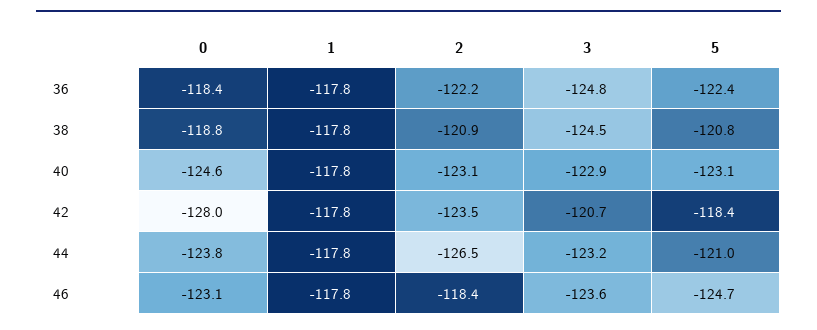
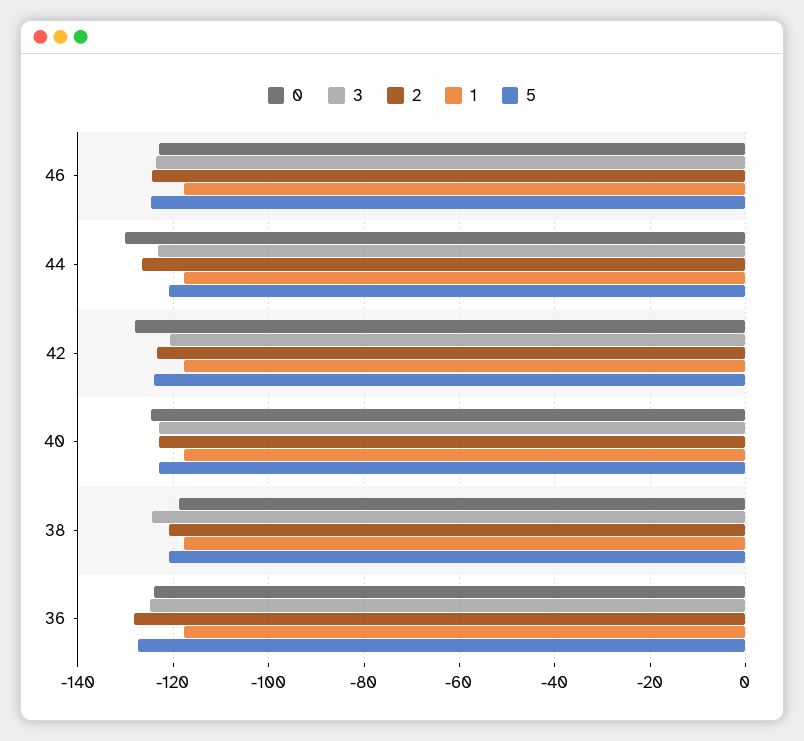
0, 36: -118.4 -> -124
2, 36: -122.2 -> -128
5, 36: -122.4 -> -128
5, 42: -118.4 -> -124
0, 44: -123.8 -> -130
2, 46: -118.4 -> -124

